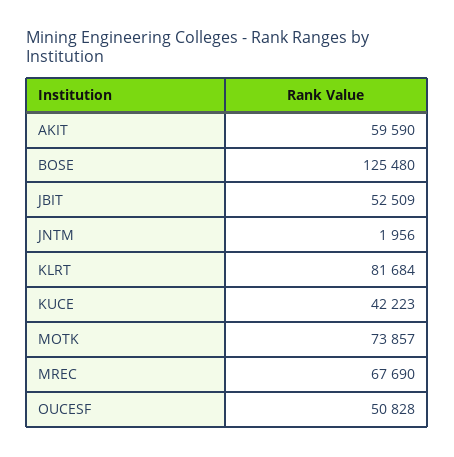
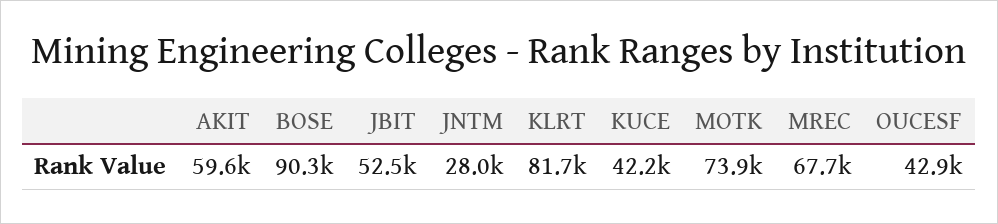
BOSE: 125480 -> 90300
JNTM: 1956 -> 28000
OUCESF: 50828 -> 42900

